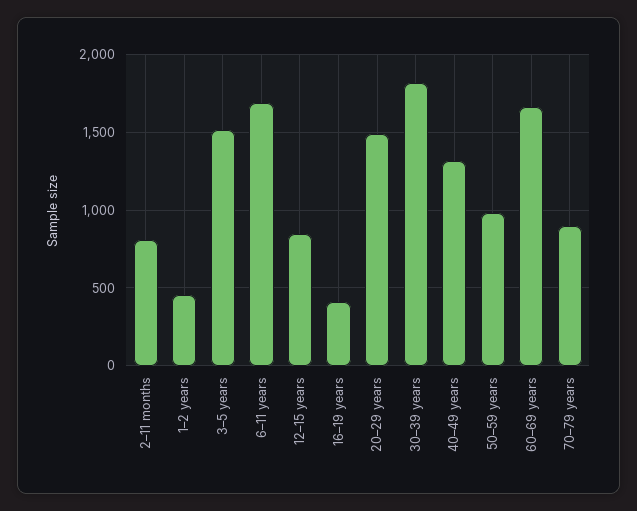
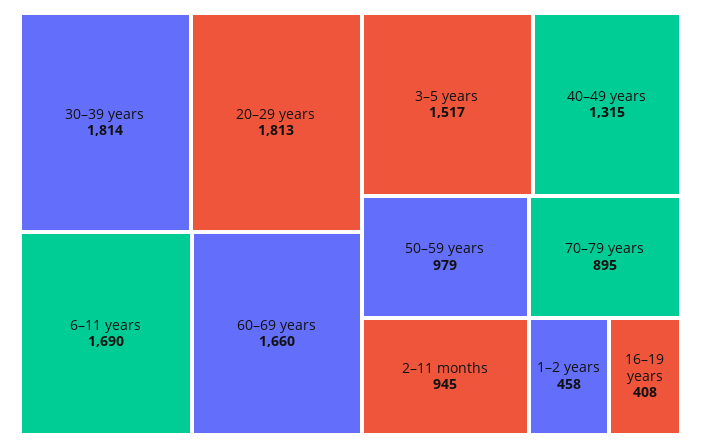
2–11 months: 800 -> 945
12–15 years: 850 -> none
20–29 years: 1500 -> 1813

